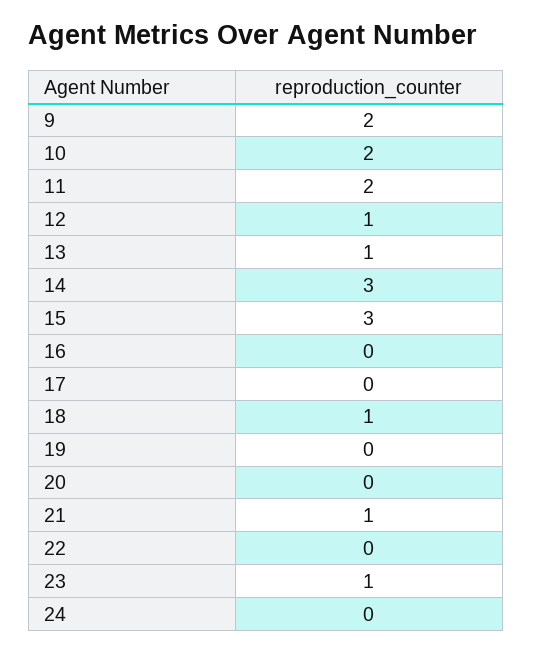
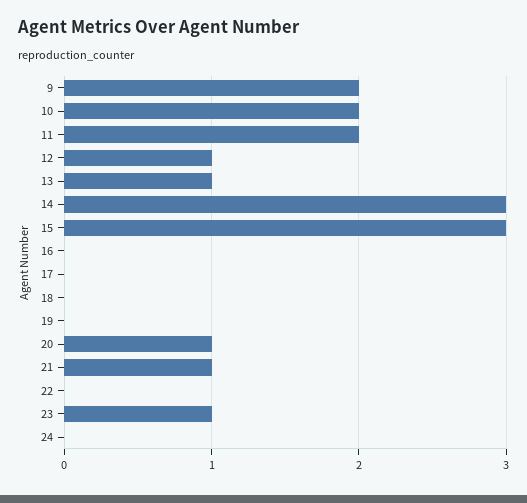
18: 1 -> 0
20: 0 -> 1

